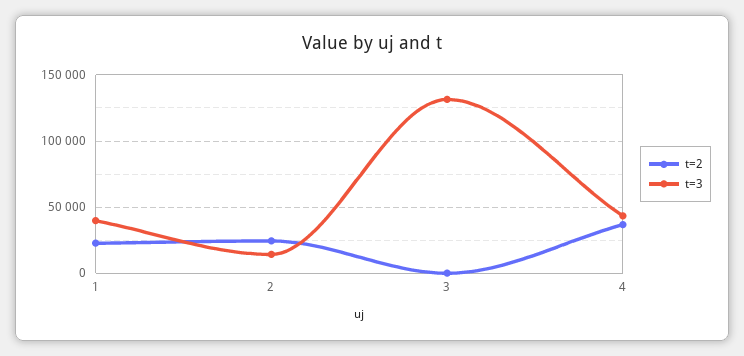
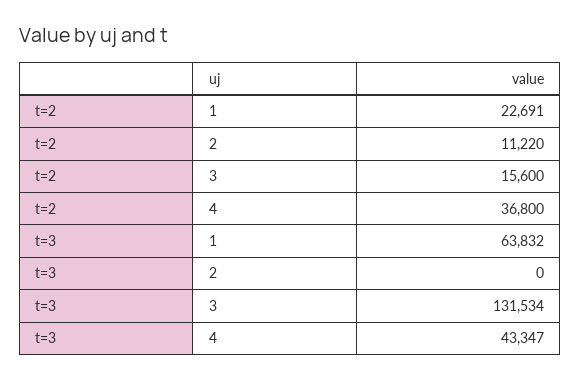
t=3, 1: 40000 -> 63832
t=2, 2: 25000 -> 11220
t=3, 2: 15000 -> 0
t=2, 3: 0 -> 15600

